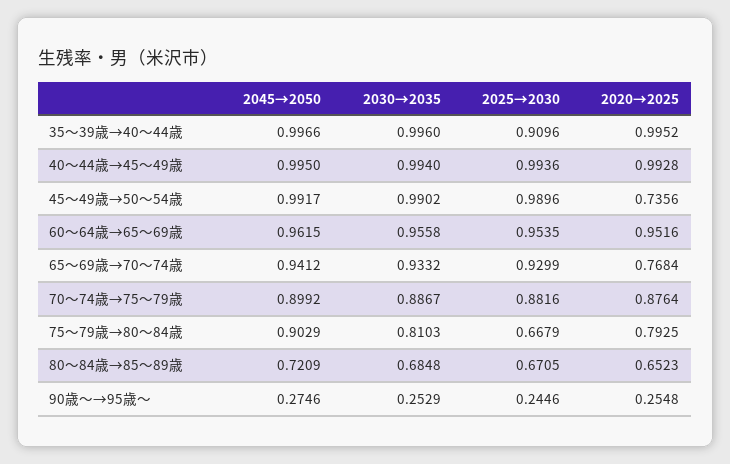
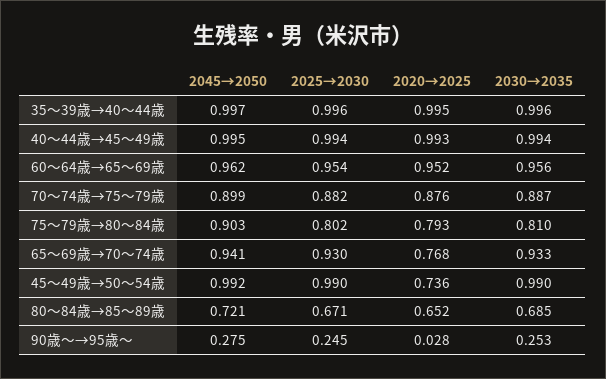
2025→2030, 35～39歳→40～44歳: 0.9096 -> 0.996
2025→2030, 75～79歳→80～84歳: 0.6679 -> 0.802
2020→2025, 90歳～→95歳～: 0.2548 -> 0.028

